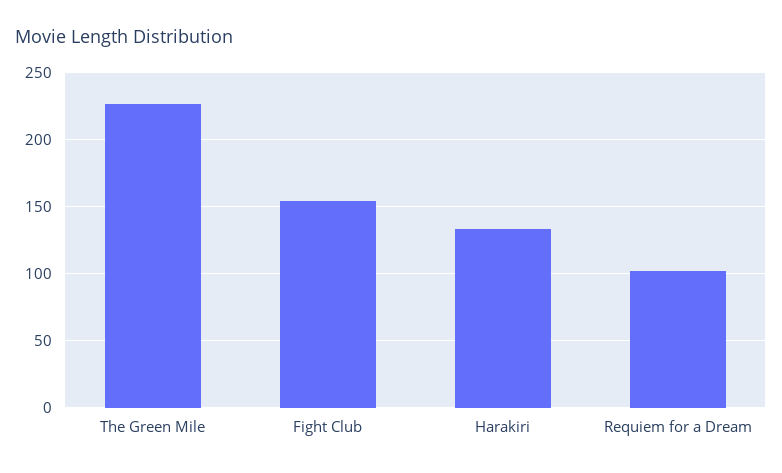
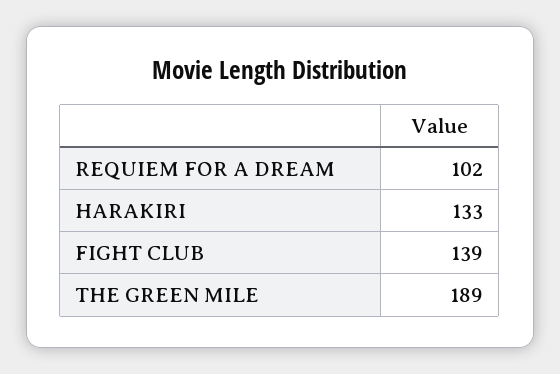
The Green Mile: 225 -> 189
Fight Club: 155 -> 139

